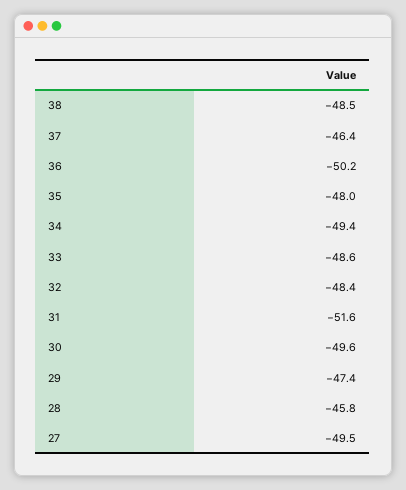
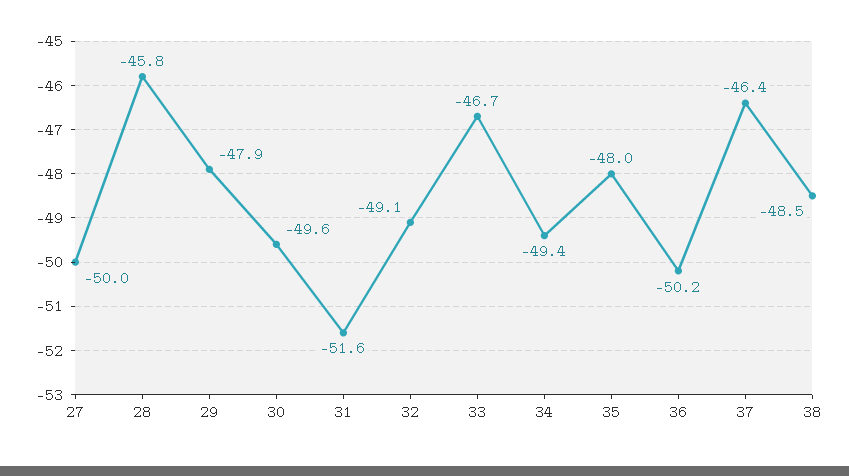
33: -48.6 -> -46.7
32: -48.4 -> -49.1
29: -47.4 -> -47.9
27: -49.5 -> -50

